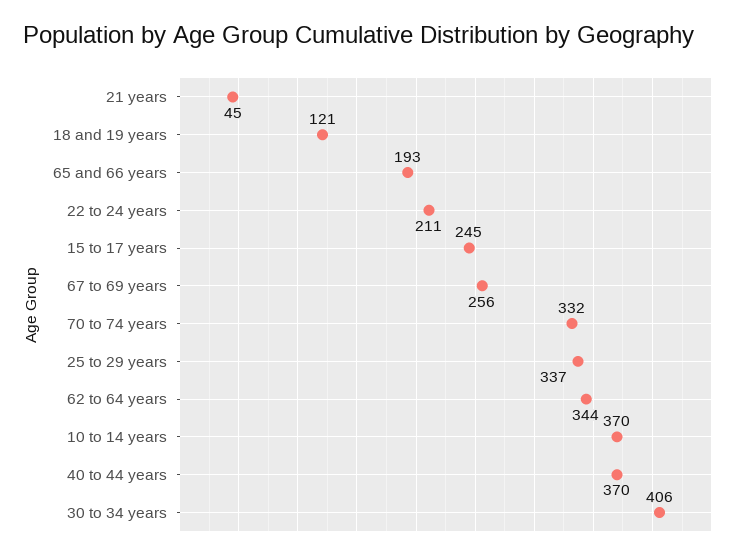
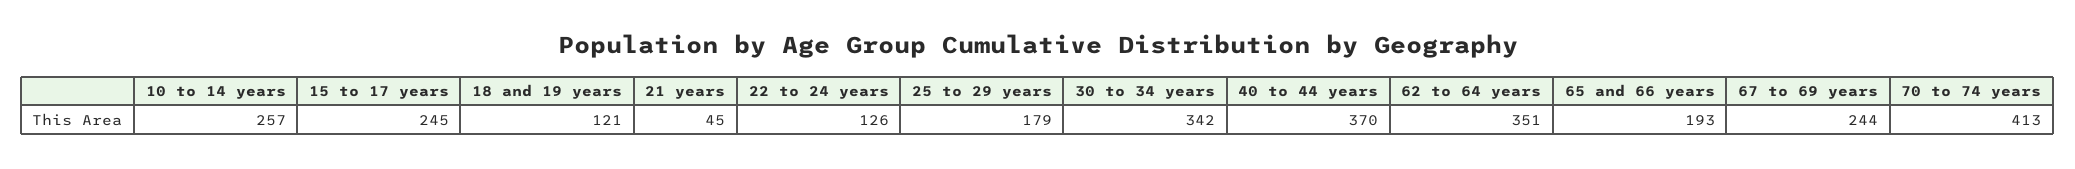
22 to 24 years: 211 -> 126
67 to 69 years: 256 -> 244
70 to 74 years: 332 -> 413
25 to 29 years: 337 -> 179
62 to 64 years: 344 -> 351
10 to 14 years: 370 -> 257
30 to 34 years: 406 -> 342

